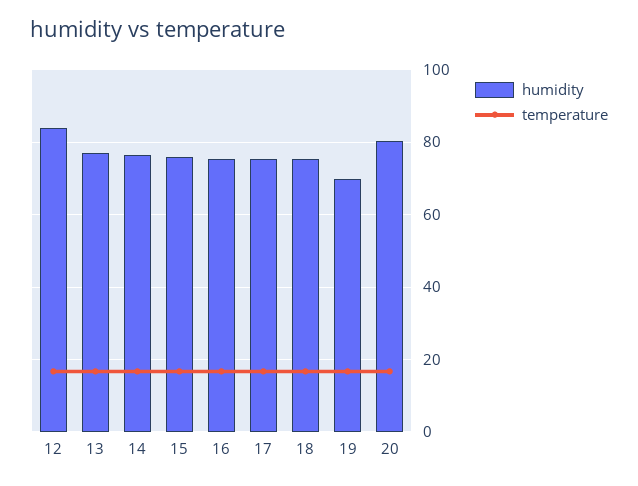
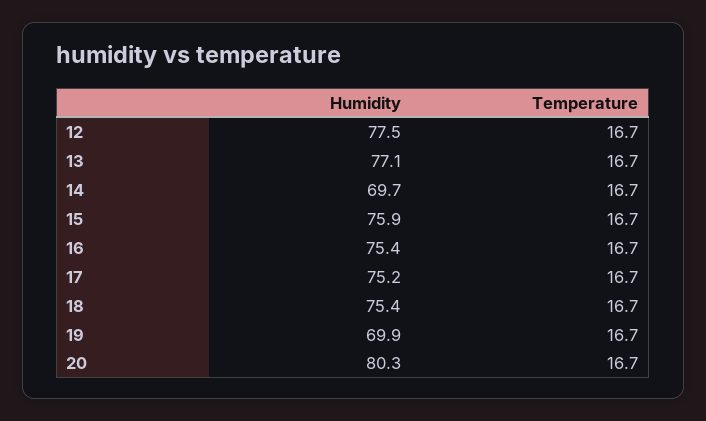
humidity, 12: 84 -> 77.5
humidity, 14: 76 -> 69.7

